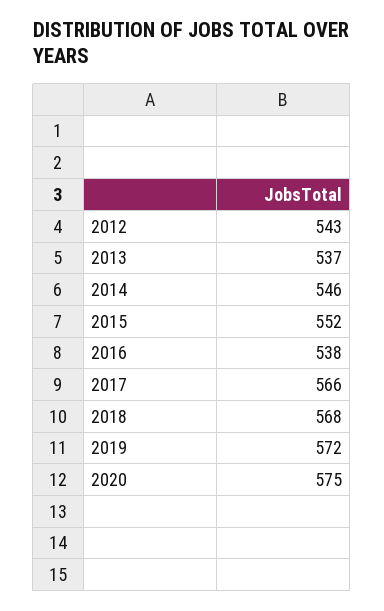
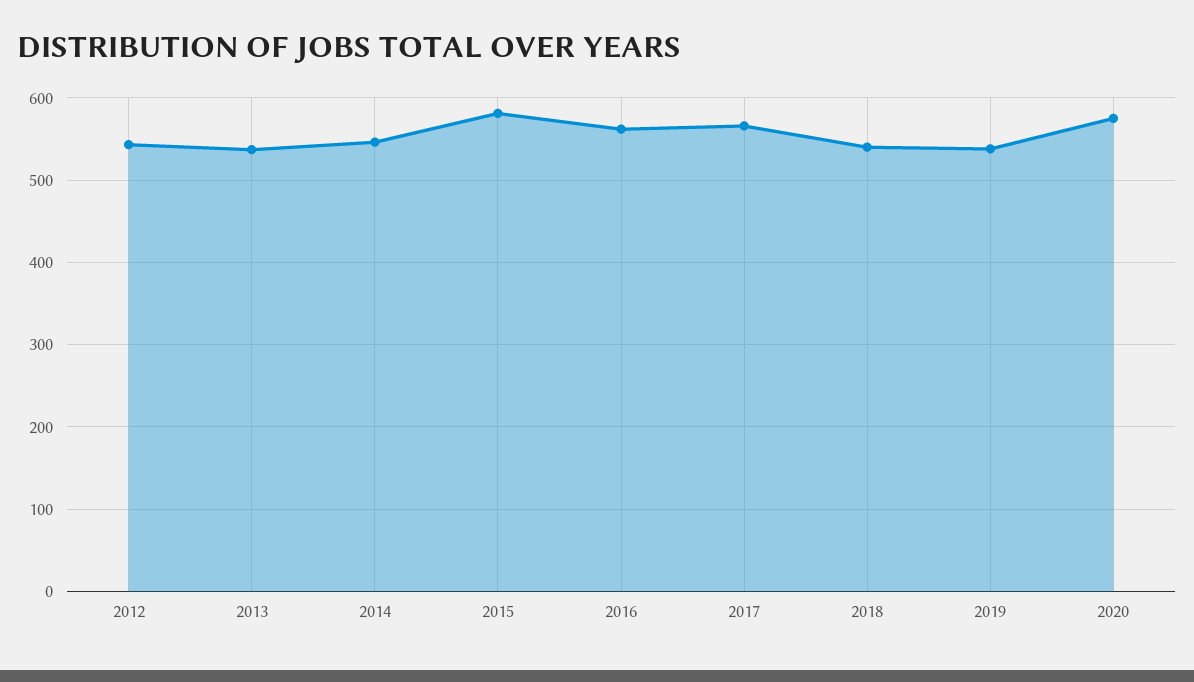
2015: 552 -> 580
2016: 538 -> 560
2018: 568 -> 540
2019: 572 -> 540

